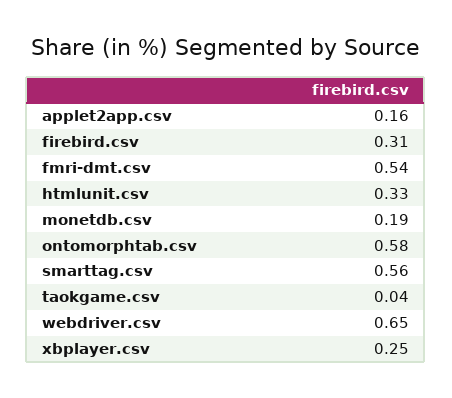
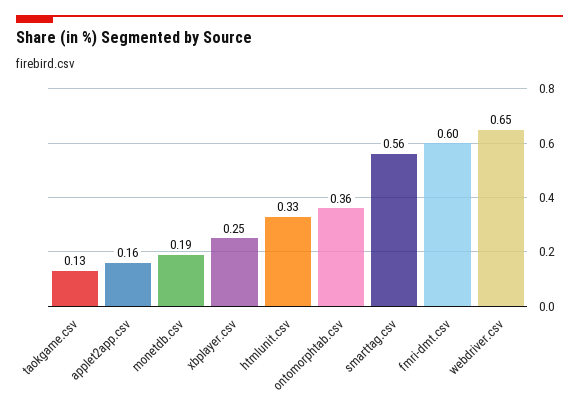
firebird.csv: 0.31 -> none
fmri-dmt.csv: 0.54 -> 0.6
ontomorphtab.csv: 0.58 -> 0.36
taokgame.csv: 0.04 -> 0.13

